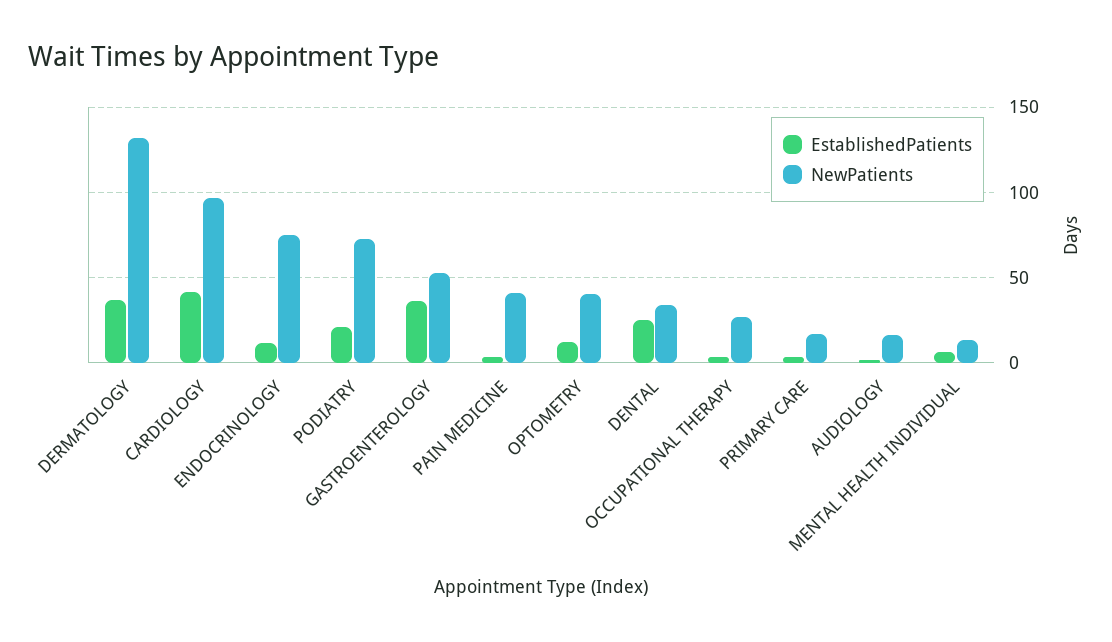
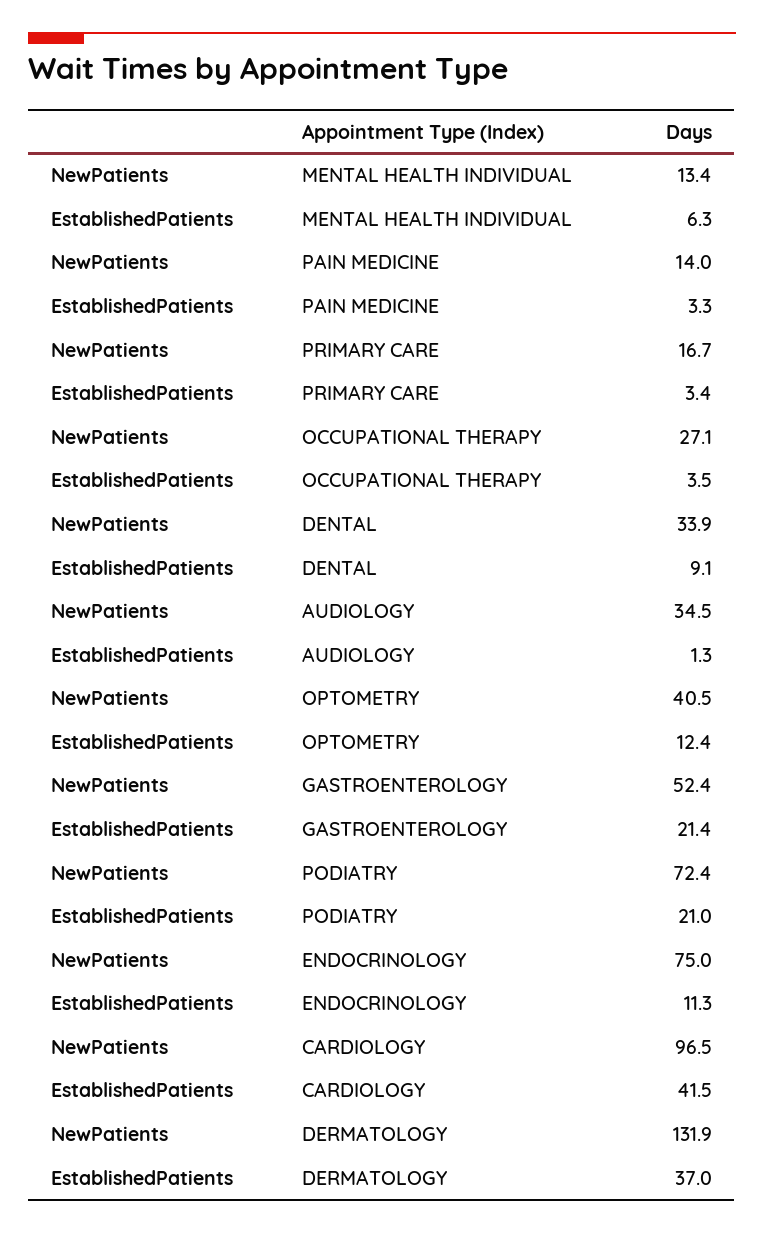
EstablishedPatients, GASTROENTEROLOGY: 35 -> 21.4
NewPatients, PAIN MEDICINE: 40 -> 14
EstablishedPatients, DENTAL: 25 -> 9.1
NewPatients, AUDIOLOGY: 15 -> 34.5

